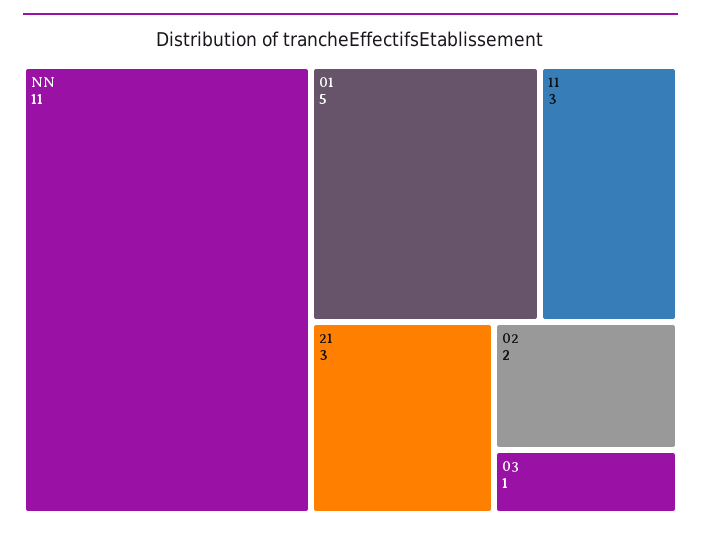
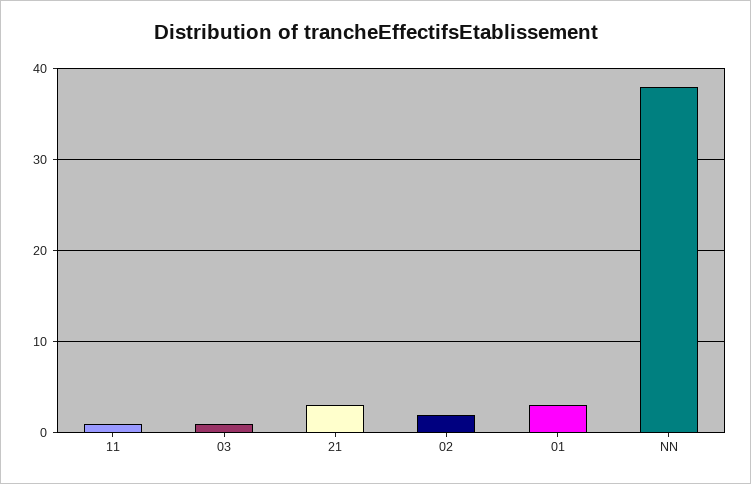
NN: 11 -> 38
01: 5 -> 3
11: 3 -> 1

